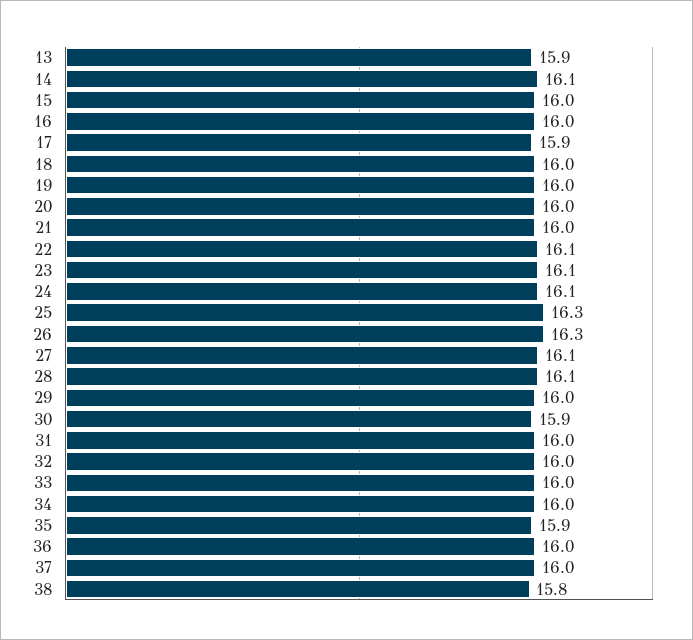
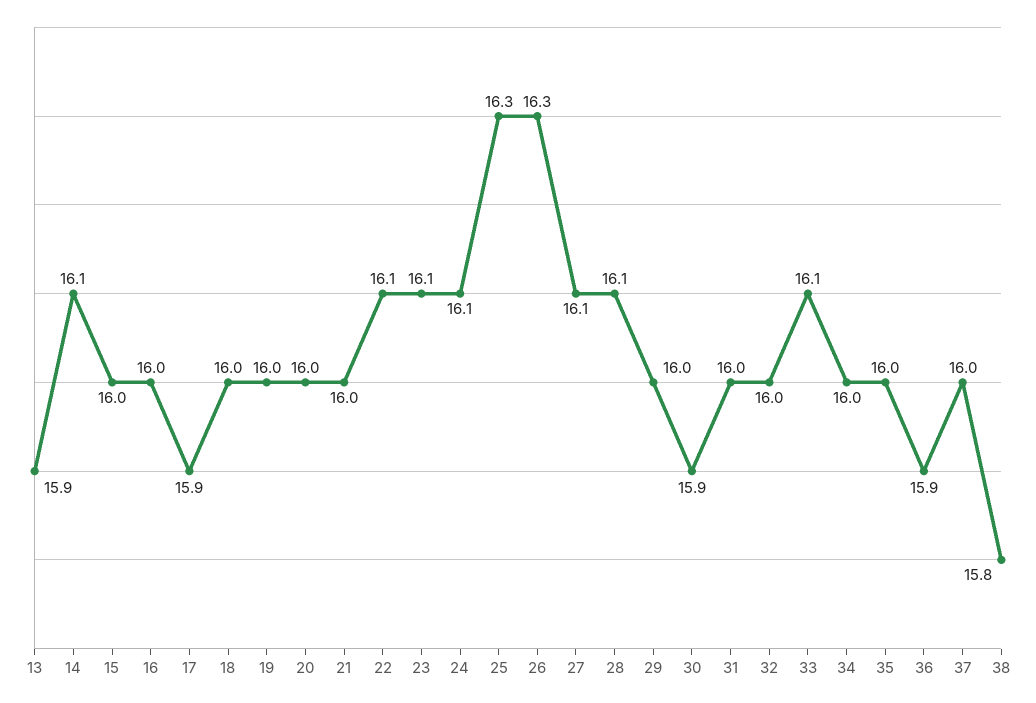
33: 16 -> 16.1
35: 15.9 -> 16
36: 16 -> 15.9

